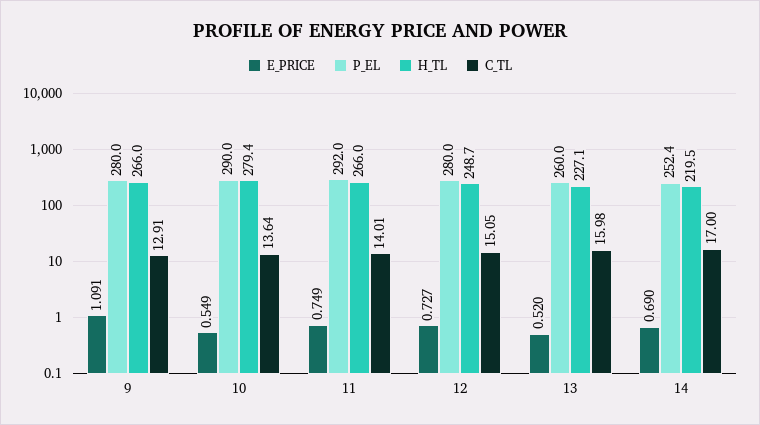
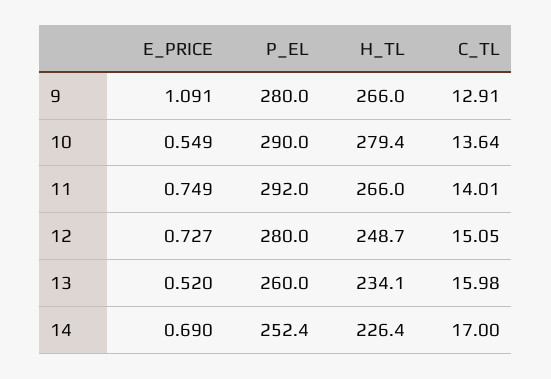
H_TL, 13: 227.1 -> 234.1
H_TL, 14: 219.5 -> 226.4

